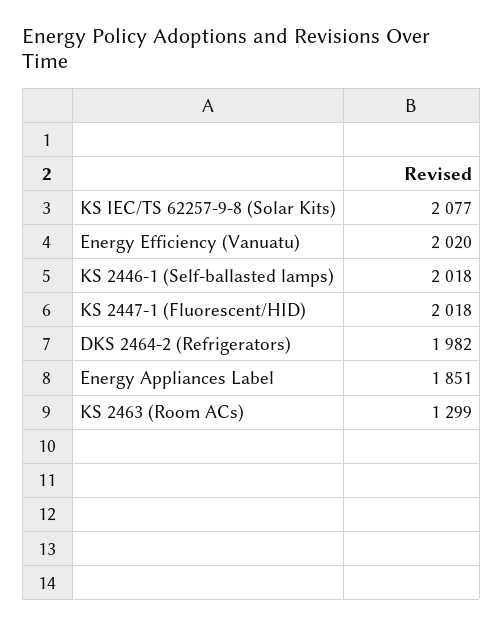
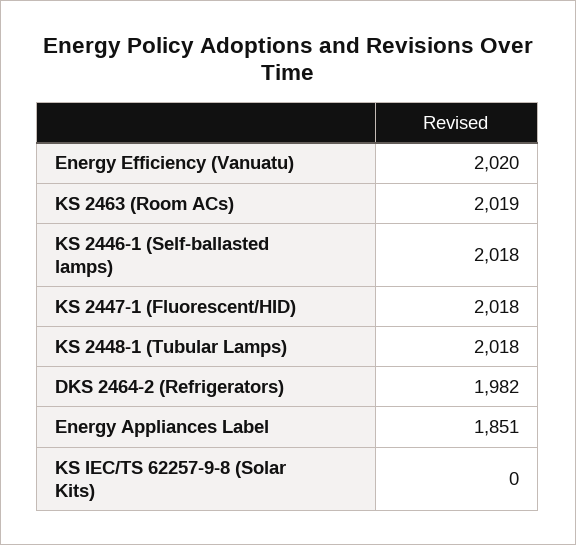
KS IEC/TS 62257-9-8 (Solar Kits): 2077 -> 0
KS 2463 (Room ACs): 1299 -> 2019
KS 2448-1 (Tubular Lamps): none -> 2018

